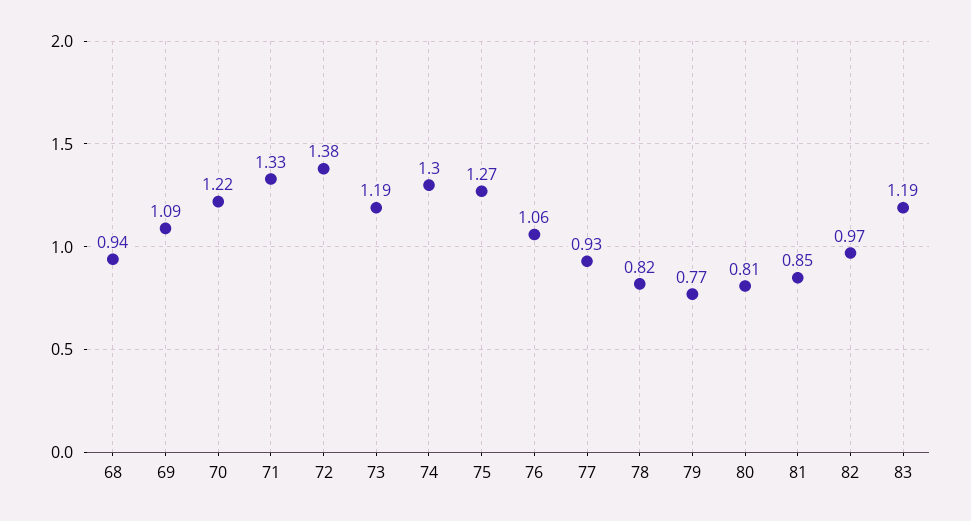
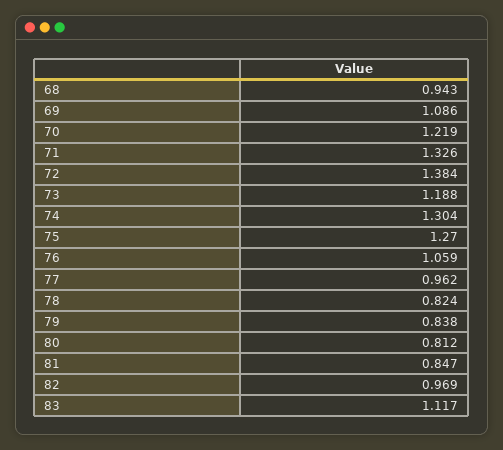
77: 0.93 -> 0.962
79: 0.77 -> 0.838
83: 1.19 -> 1.117

